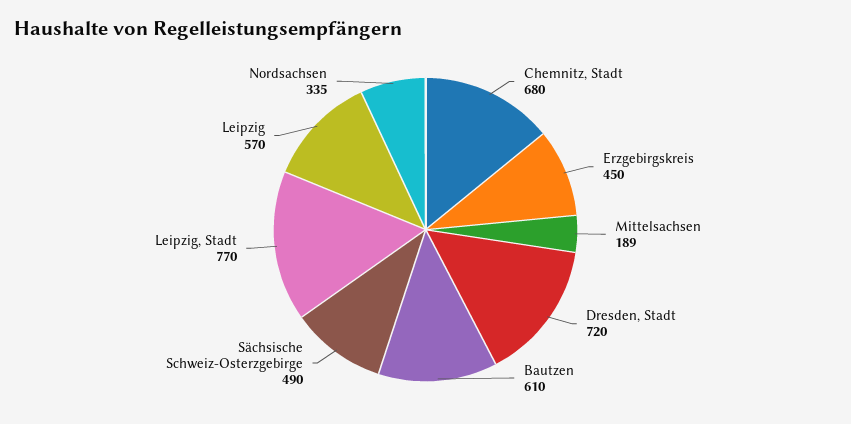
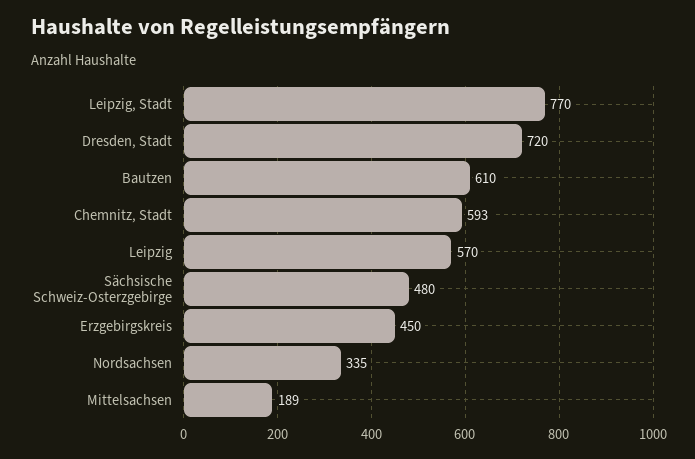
Chemnitz, Stadt: 680 -> 593
Sächsische Schweiz-Osterzgebirge: 490 -> 480

